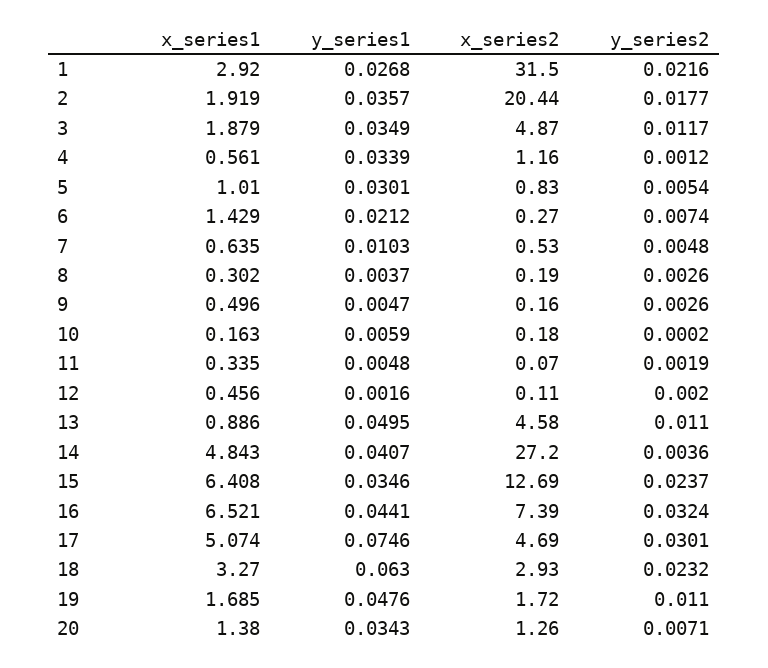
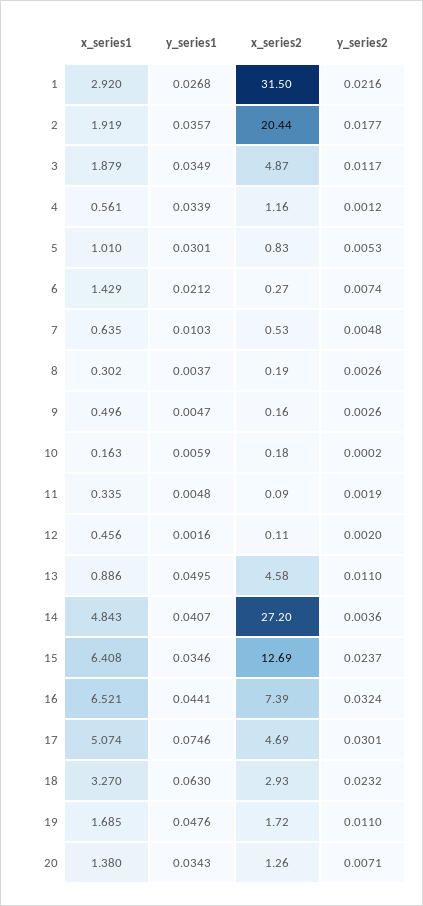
y_series2, 5: 0.0054 -> 0.0053
x_series2, 11: 0.07 -> 0.09

